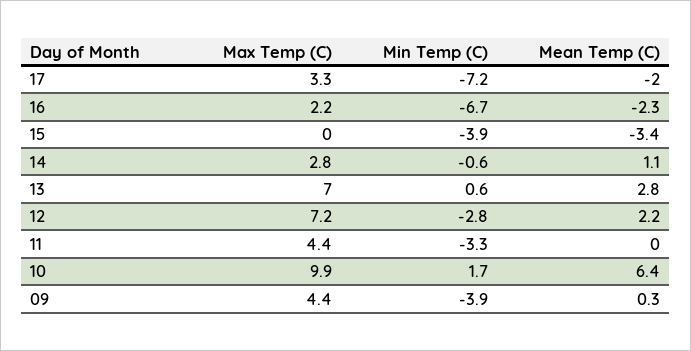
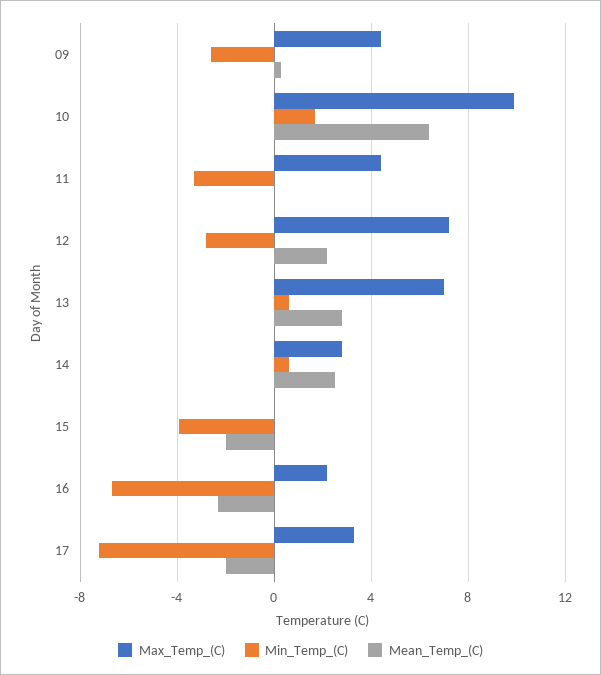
Mean Temp (C), 15: -3.4 -> -2
Min Temp (C), 14: -0.6 -> 0.5
Mean Temp (C), 14: 1.1 -> 2.5
Min Temp (C), 09: -3.9 -> -2.5

